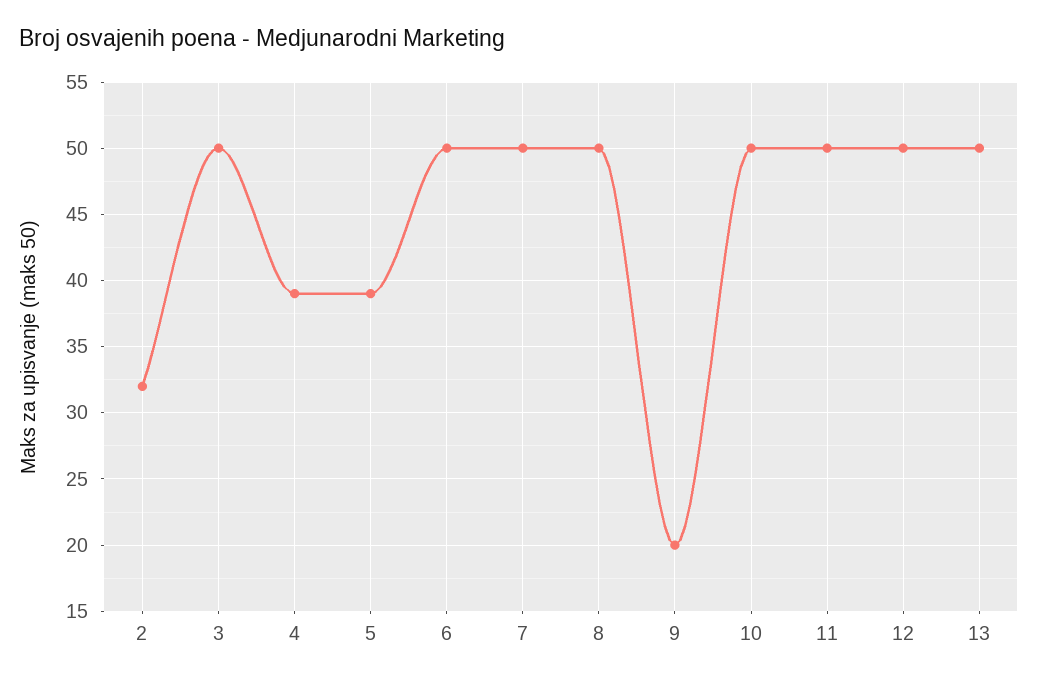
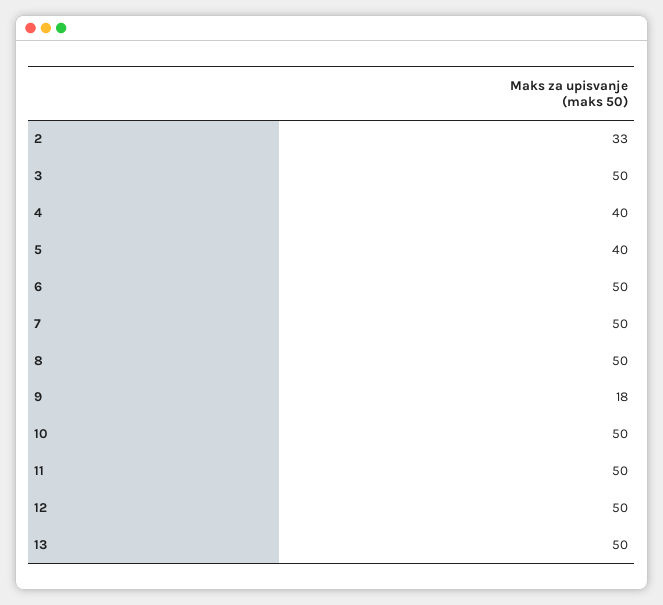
2: 32 -> 33
4: 39 -> 40
5: 39 -> 40
9: 20 -> 18

